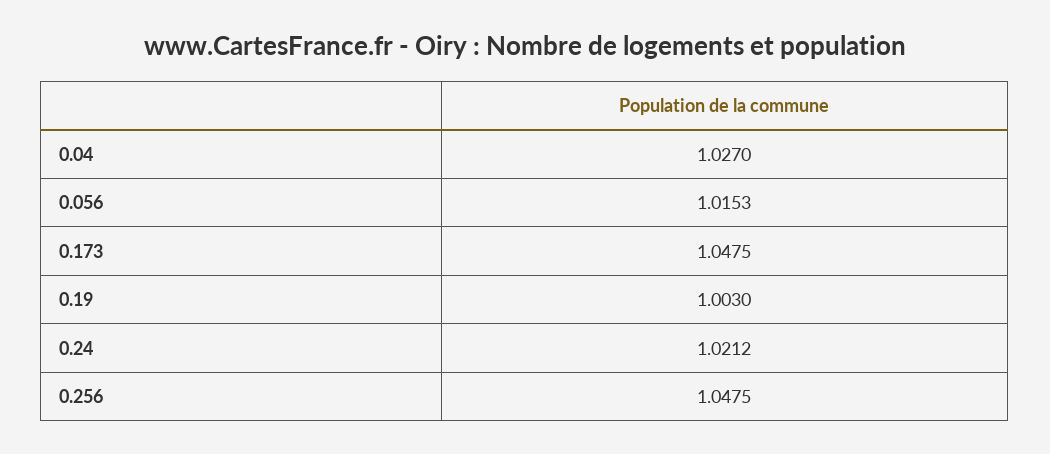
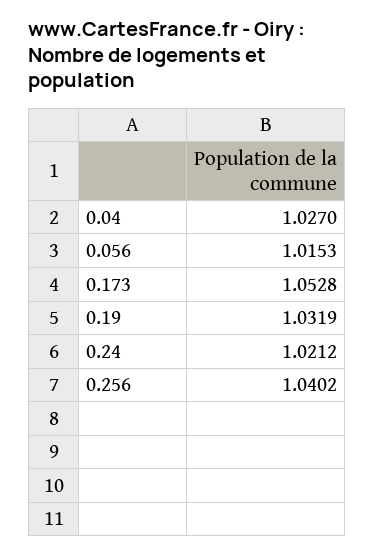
0.173: 1.0475 -> 1.0528
0.19: 1.003 -> 1.0319
0.256: 1.0475 -> 1.0402

